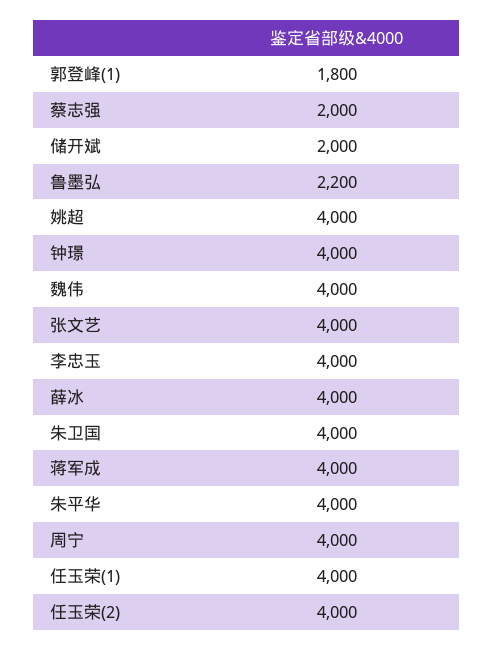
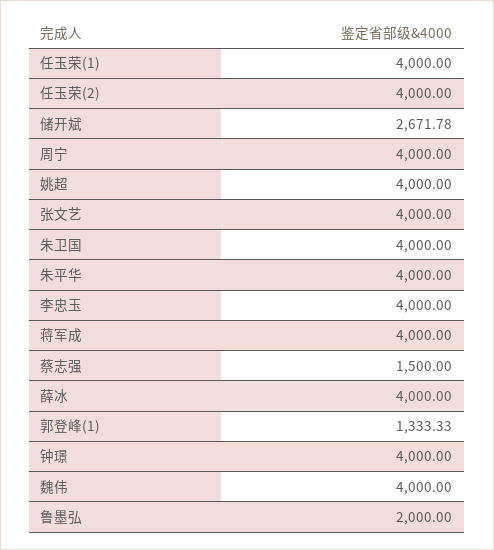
郭登峰(1): 1800 -> 1333.33
蔡志强: 2000 -> 1500
储开斌: 2000 -> 2671.78
鲁墨弘: 2200 -> 2000

